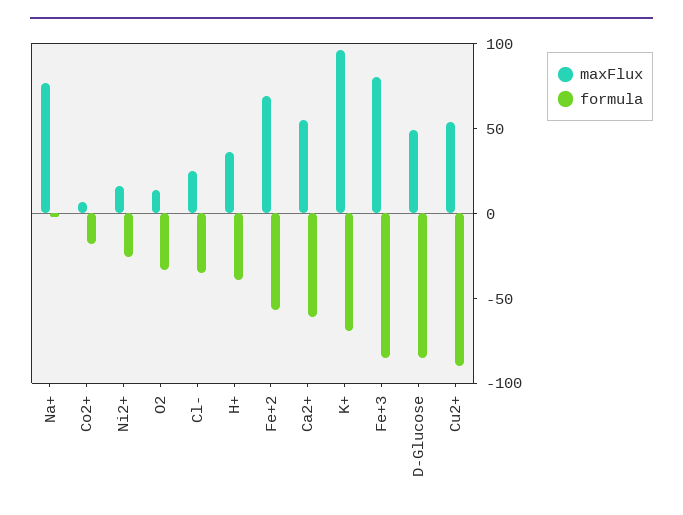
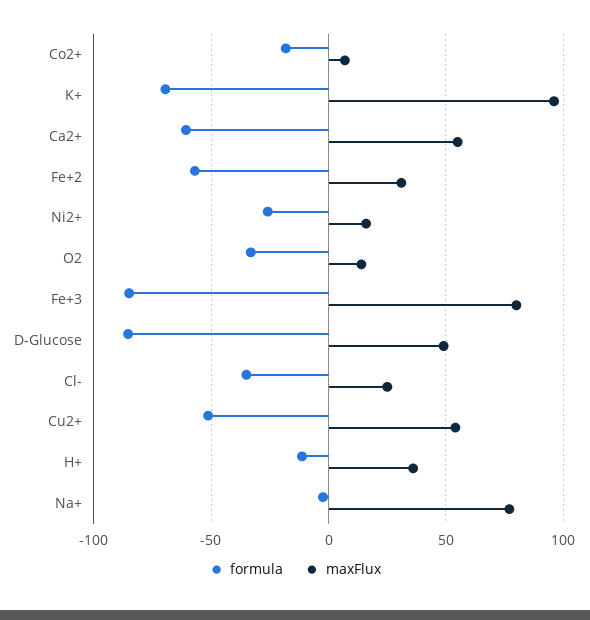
formula, H+: -40 -> -10
maxFlux, Fe+2: 70 -> 30
formula, Cu2+: -90 -> -50

